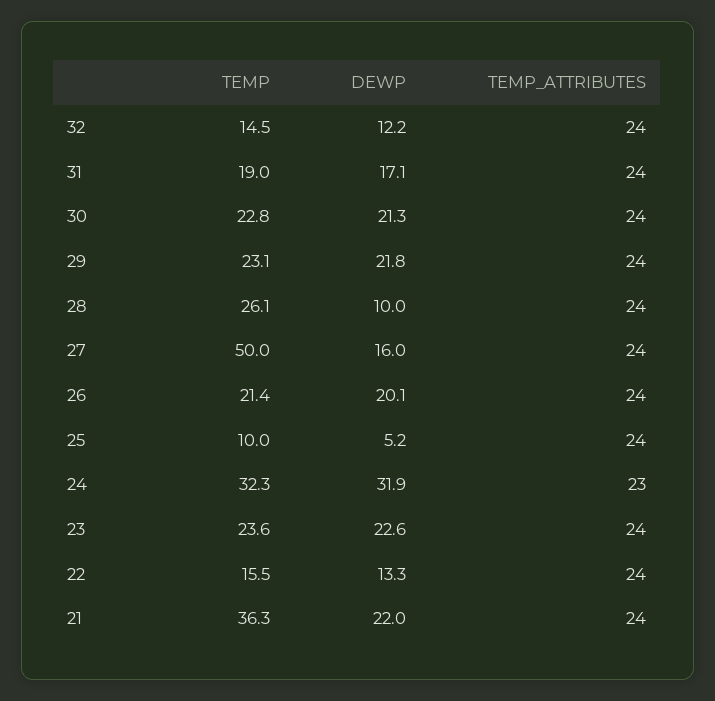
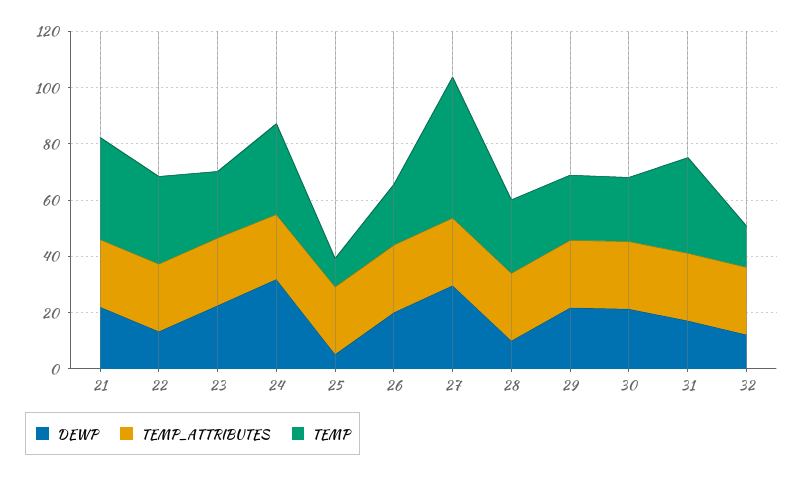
TEMP, 31: 19 -> 35
DEWP, 27: 16 -> 30
TEMP, 22: 15.5 -> 30

